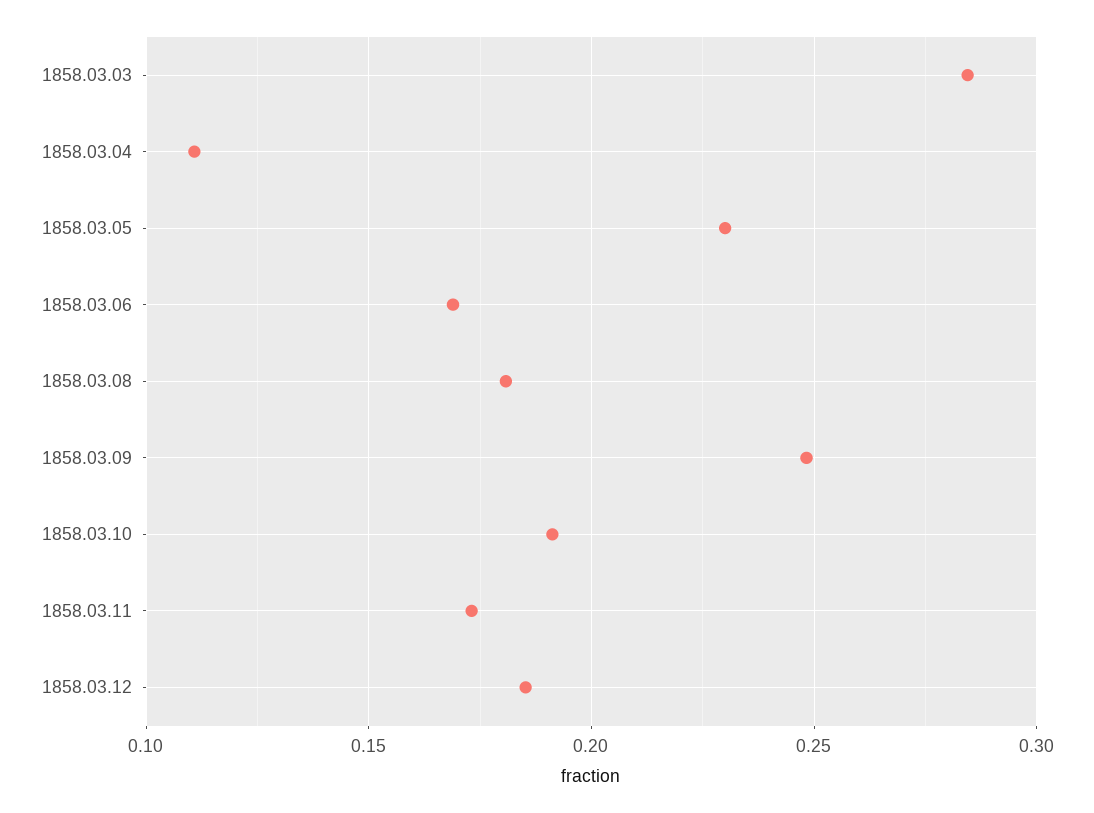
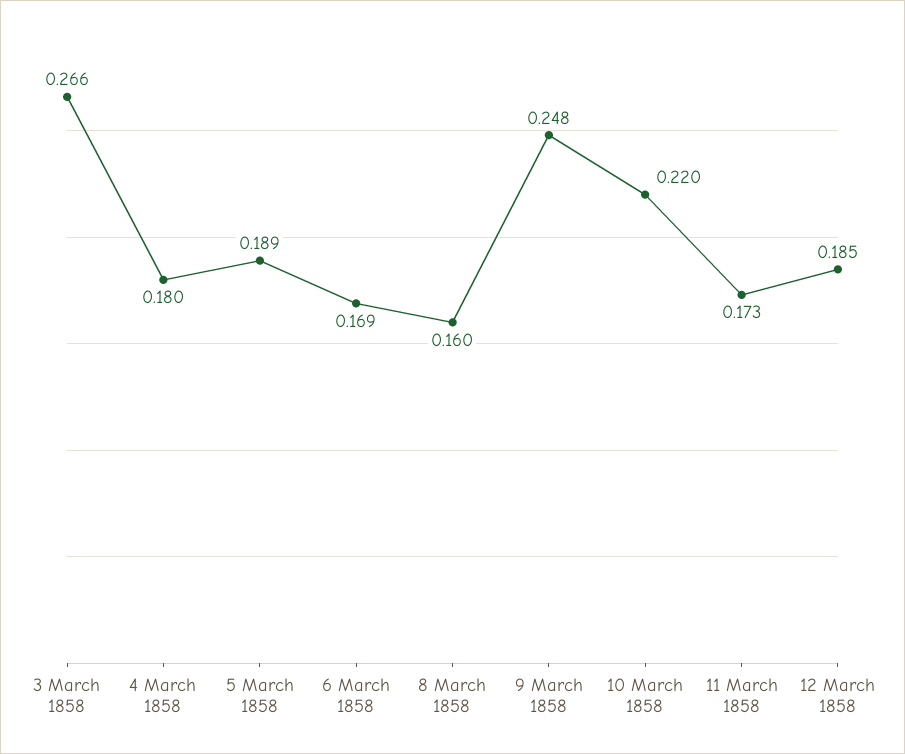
1858.03.03: 0.285 -> 0.266
1858.03.04: 0.11 -> 0.18
1858.03.05: 0.23 -> 0.189
1858.03.08: 0.18 -> 0.16
1858.03.10: 0.19 -> 0.22

